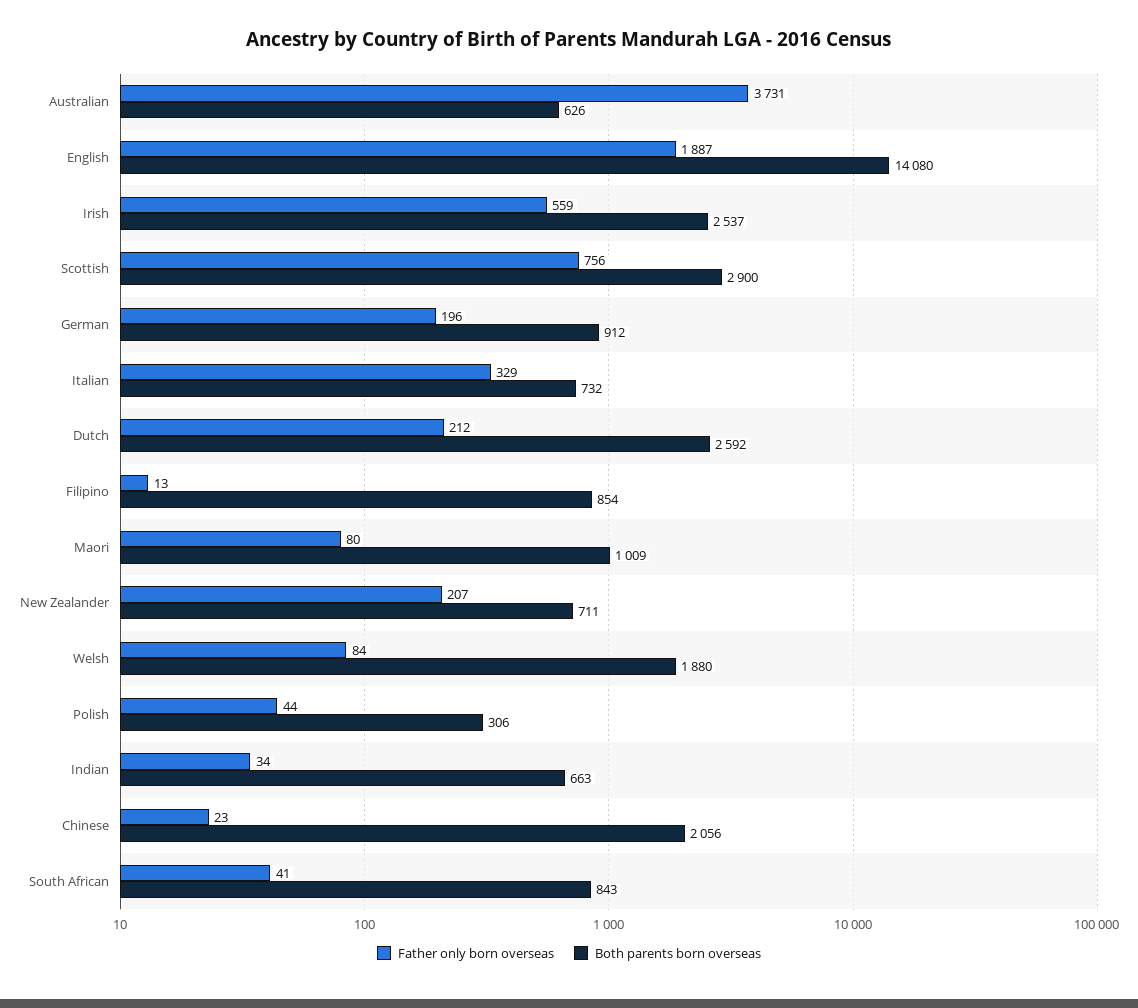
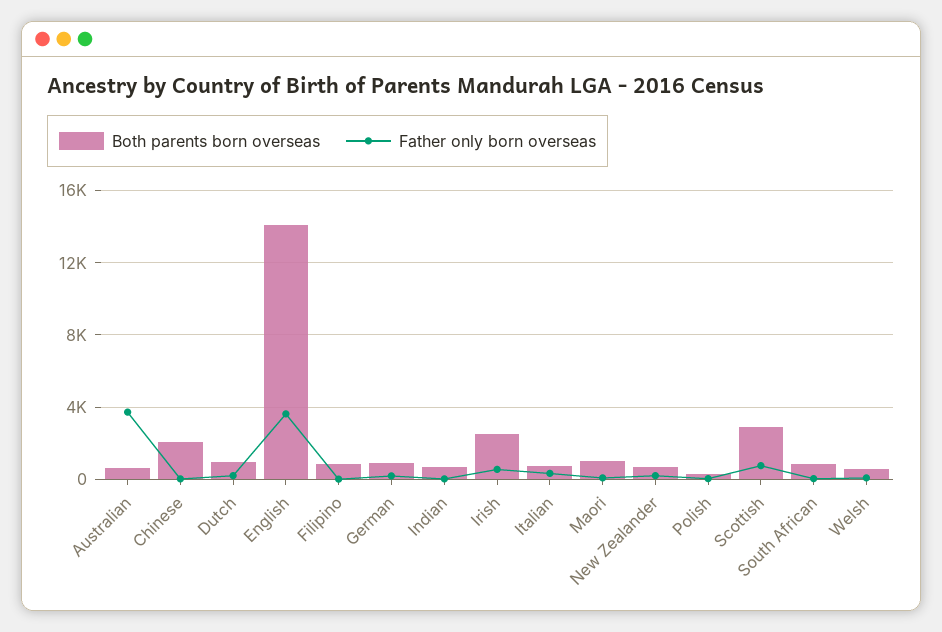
Father only born overseas, English: 1887 -> 3500
Both parents born overseas, Dutch: 2592 -> 1000
Both parents born overseas, Welsh: 1880 -> 500

